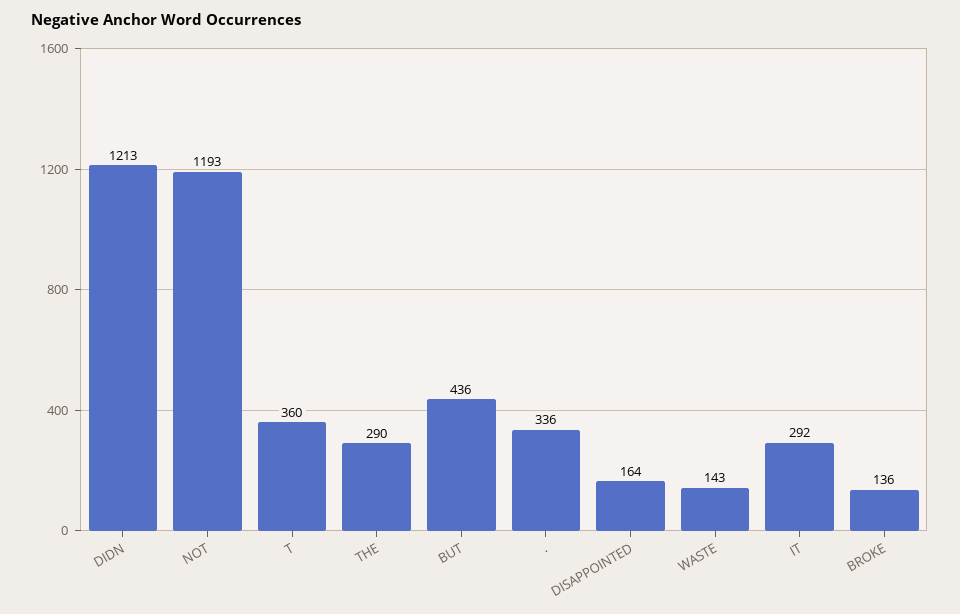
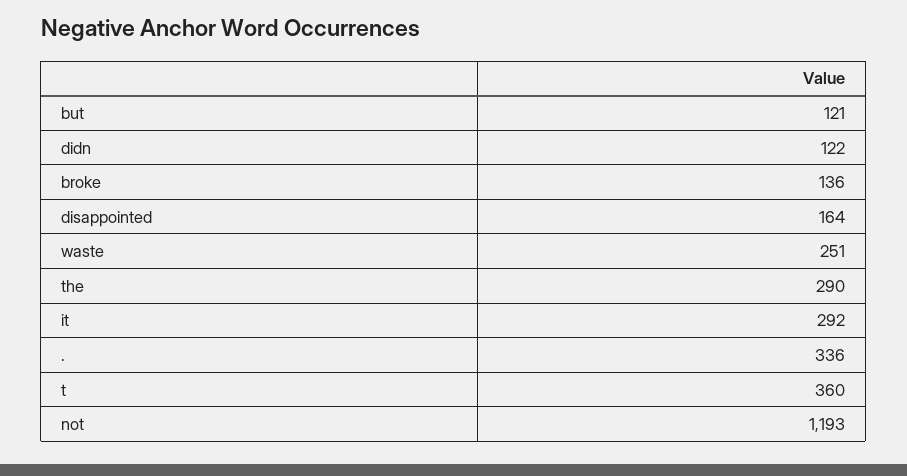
DIDN: 1213 -> 122
BUT: 436 -> 121
WASTE: 143 -> 251

